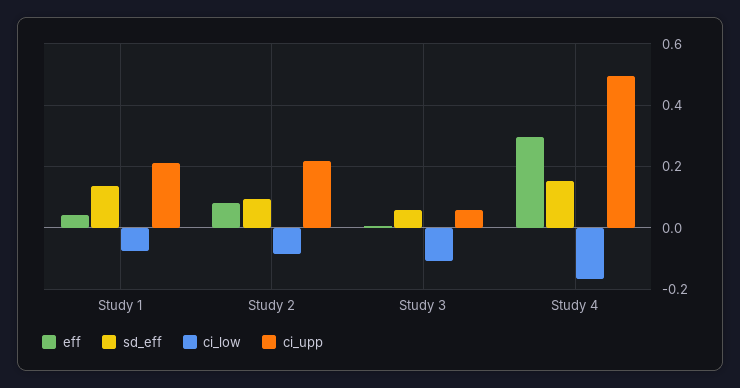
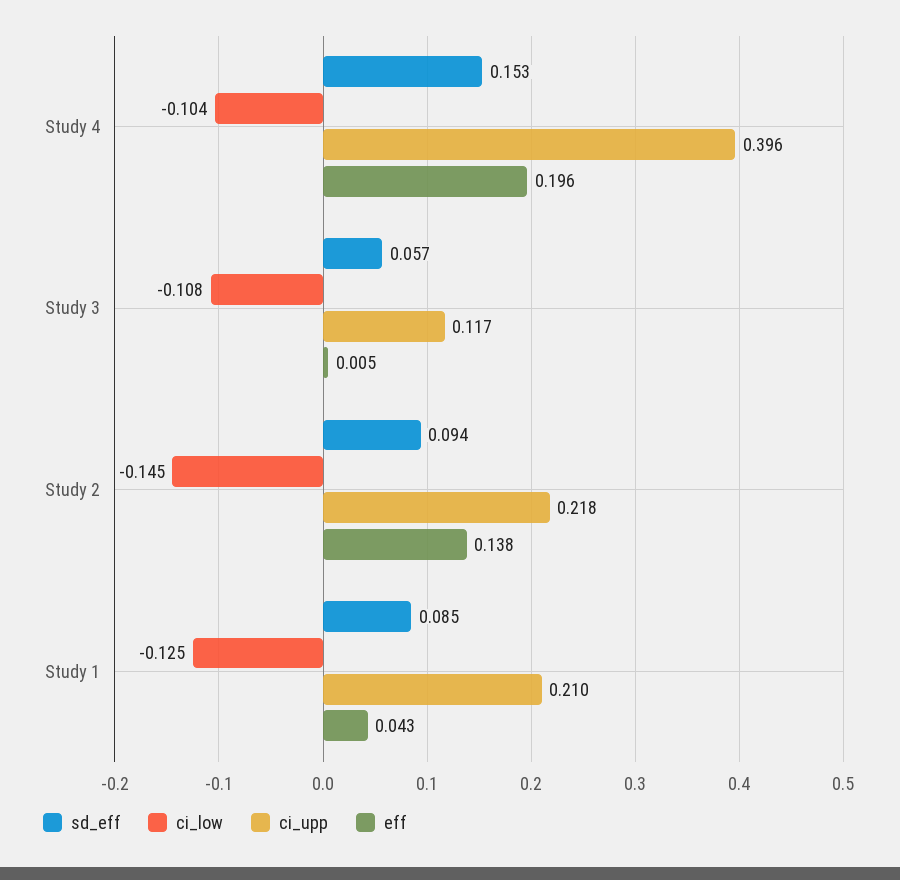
sd_eff, Study 1: 0.14 -> 0.085
ci_low, Study 1: -0.08 -> -0.125
eff, Study 2: 0.08 -> 0.138
ci_low, Study 2: -0.08 -> -0.145
ci_upp, Study 3: 0.06 -> 0.117
eff, Study 4: 0.3 -> 0.196
ci_low, Study 4: -0.16 -> -0.104
ci_upp, Study 4: 0.5 -> 0.396

